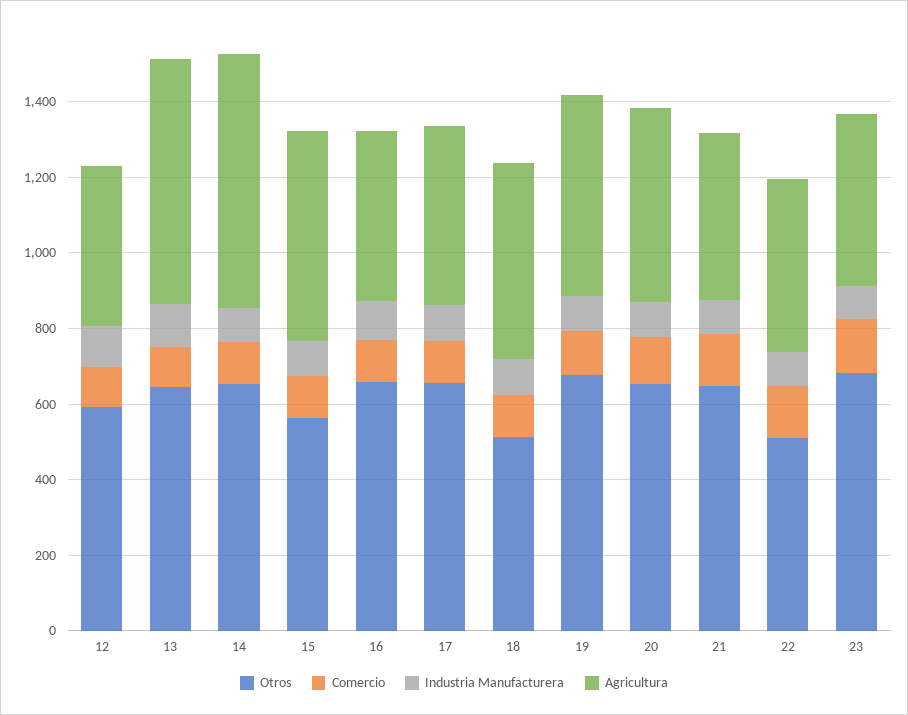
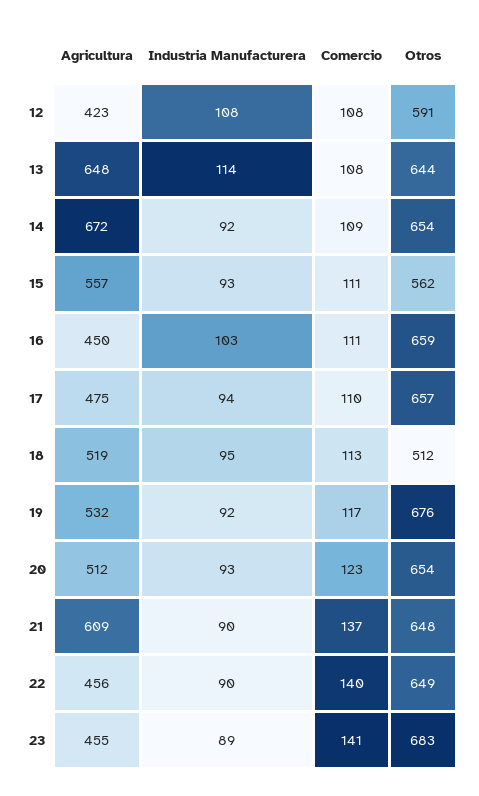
Agricultura, 21: 450 -> 609
Otros, 22: 500 -> 649

